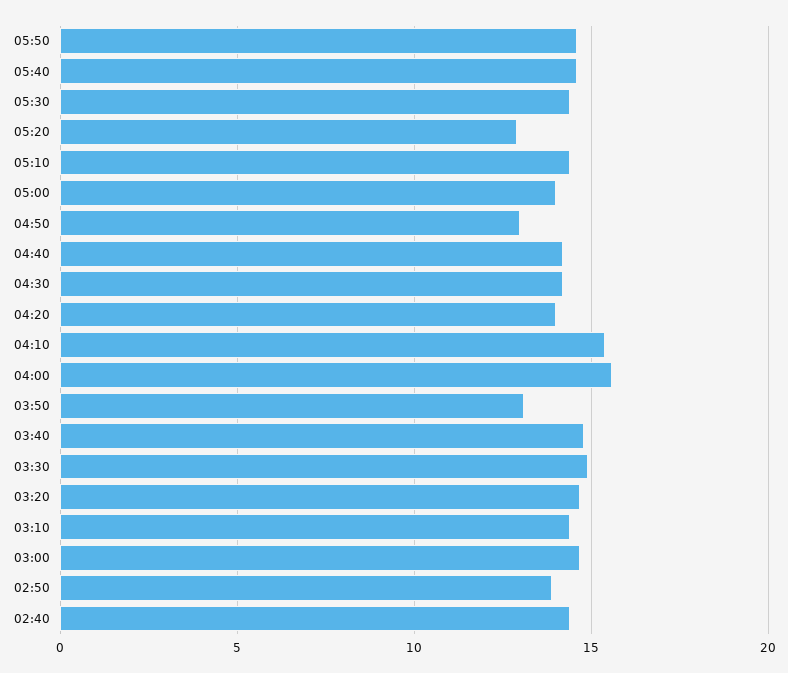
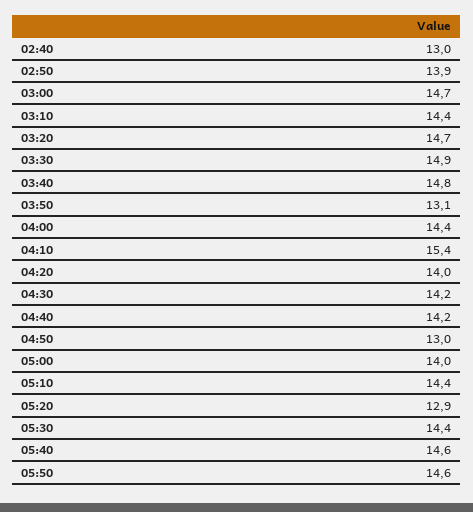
04:00: 15.5 -> 14.4
02:40: 14.5 -> 13

